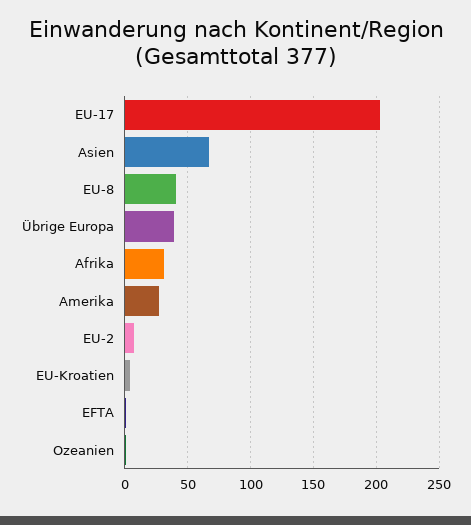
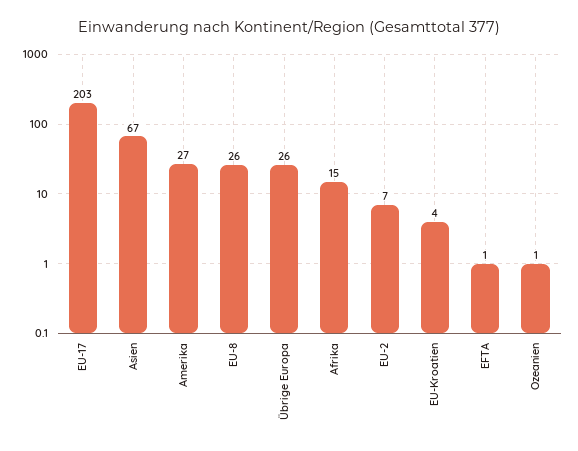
EU-8: 40 -> 26
Übrige Europa: 40 -> 26
Afrika: 30 -> 15

